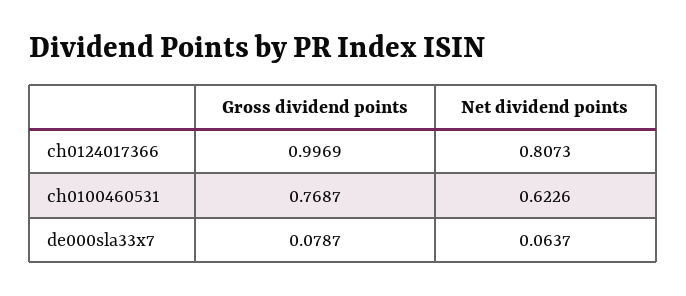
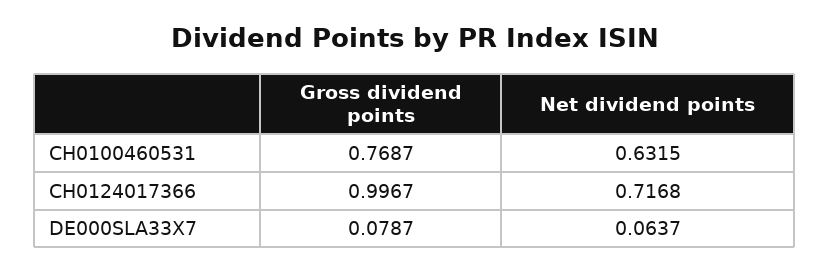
Gross dividend points, ch0124017366: 0.9969 -> 0.9967
Net dividend points, ch0124017366: 0.8073 -> 0.7168
Net dividend points, ch0100460531: 0.6226 -> 0.6315

